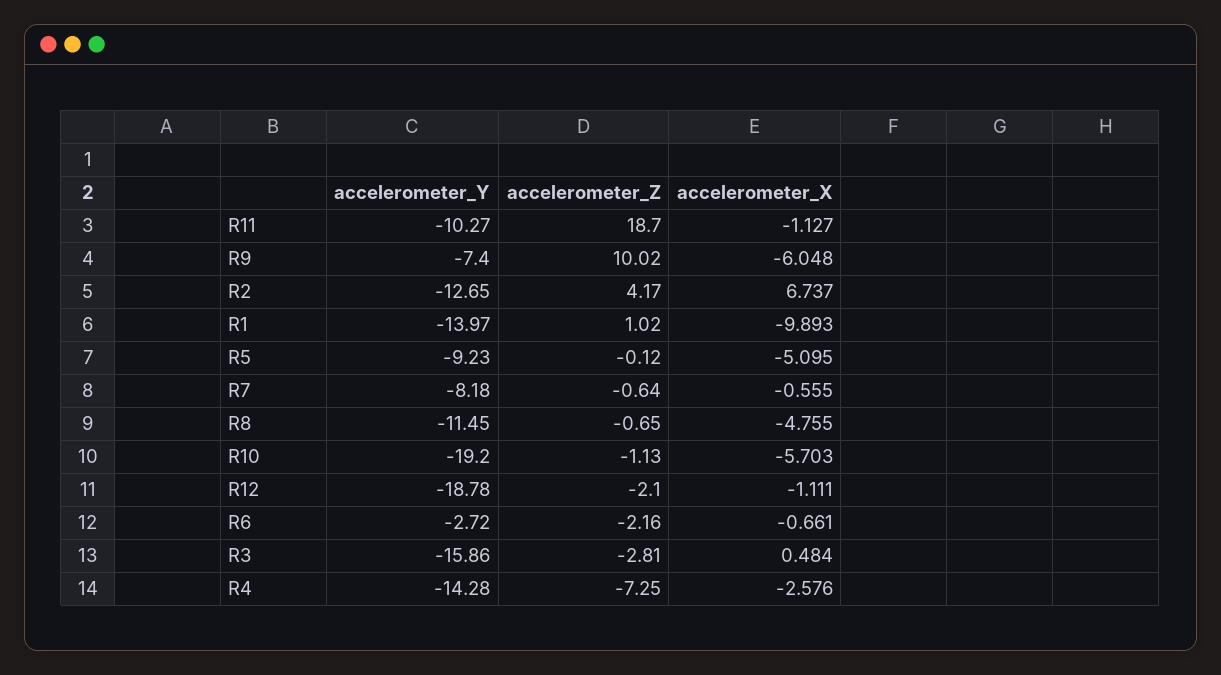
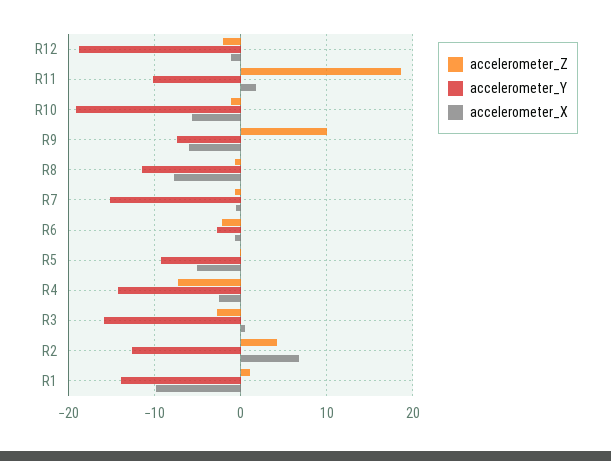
accelerometer_X, R11: -1.127 -> 2
accelerometer_Y, R7: -8.18 -> -15
accelerometer_X, R8: -4.755 -> -8

